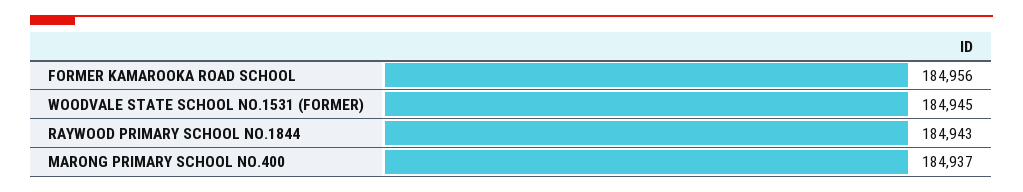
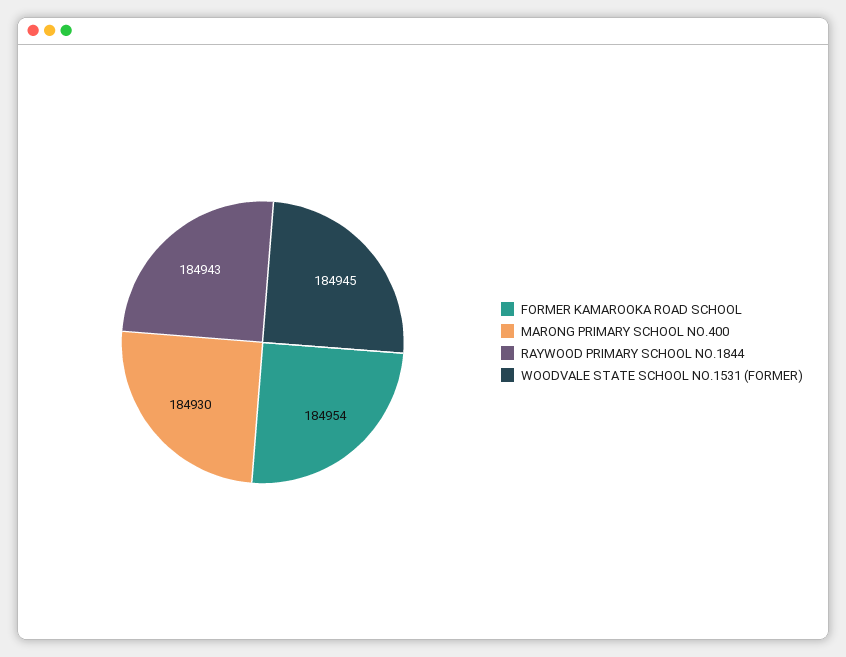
FORMER KAMAROOKA ROAD SCHOOL: 184956 -> 184954
MARONG PRIMARY SCHOOL NO.400: 184937 -> 184930

